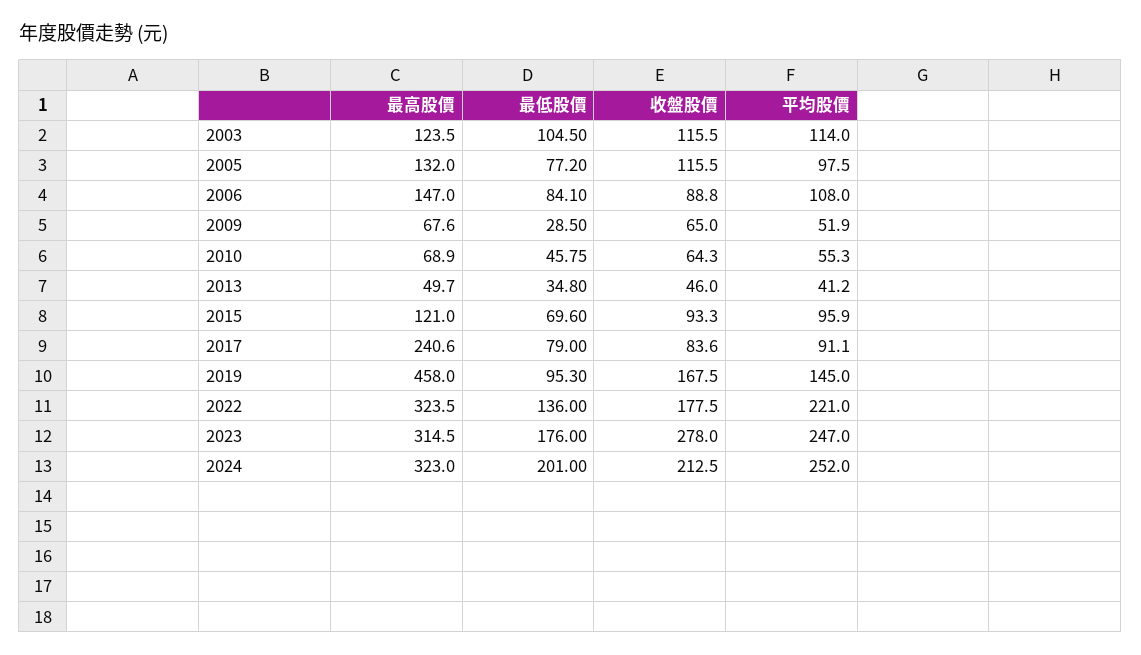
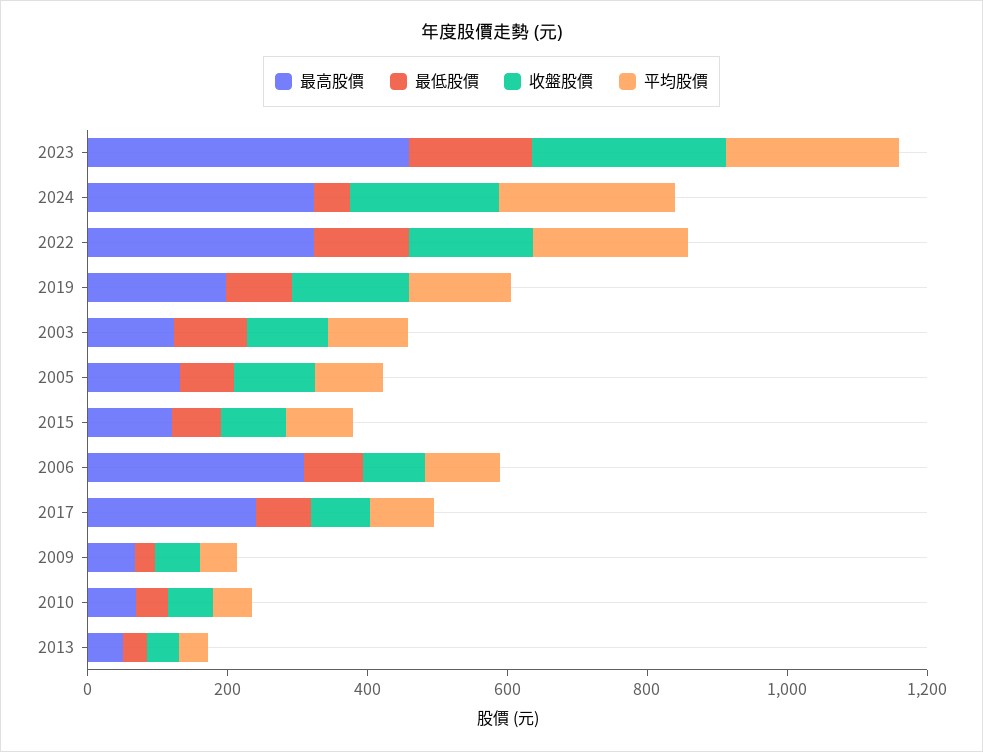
最高股價, 2006: 147 -> 300
最高股價, 2019: 458 -> 200
最高股價, 2023: 314.5 -> 450
最低股價, 2024: 201 -> 50

